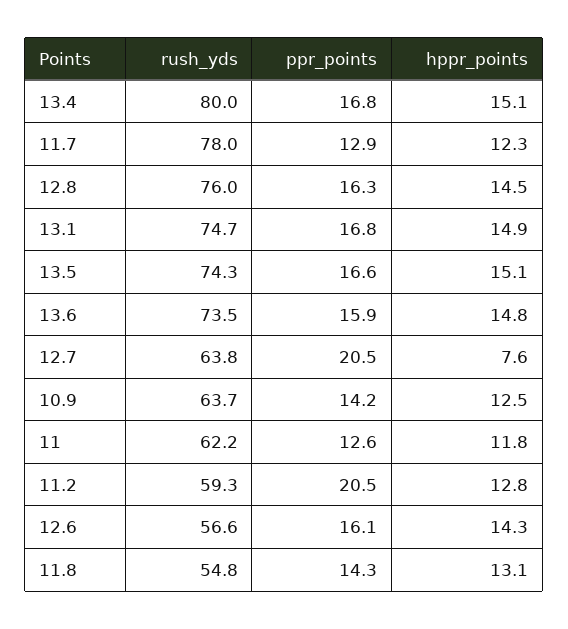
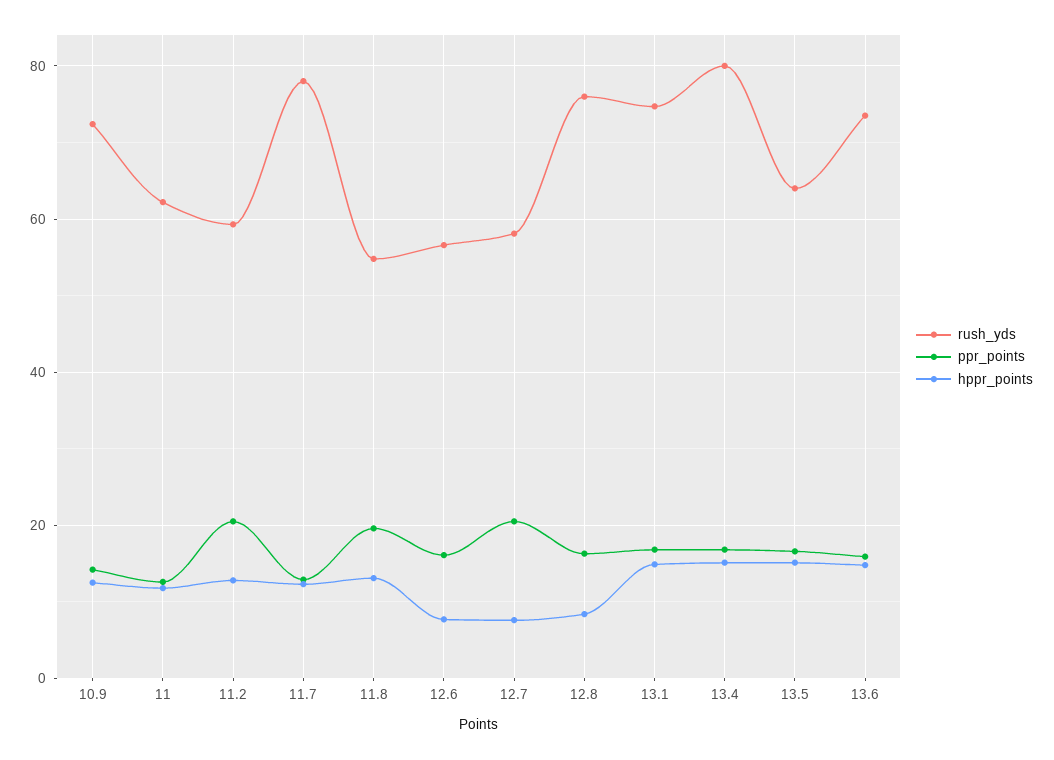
hppr_points, 12.8: 14.5 -> 8
rush_yds, 13.5: 74.3 -> 64
rush_yds, 12.7: 63.8 -> 58
rush_yds, 10.9: 63.7 -> 72
hppr_points, 12.6: 14.3 -> 8
ppr_points, 11.8: 14.3 -> 20

